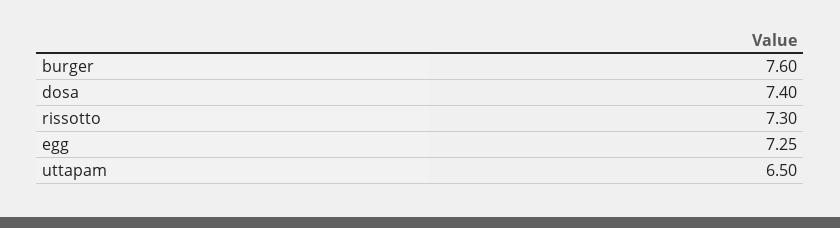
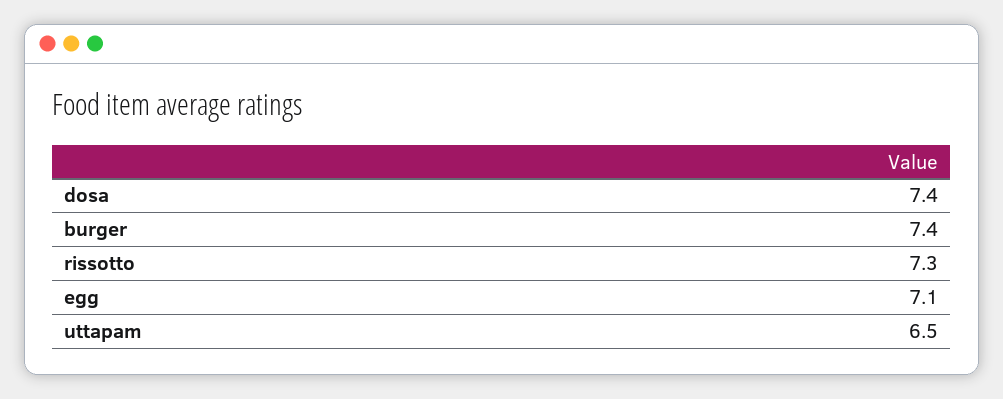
burger: 7.6 -> 7.4
egg: 7.25 -> 7.1

